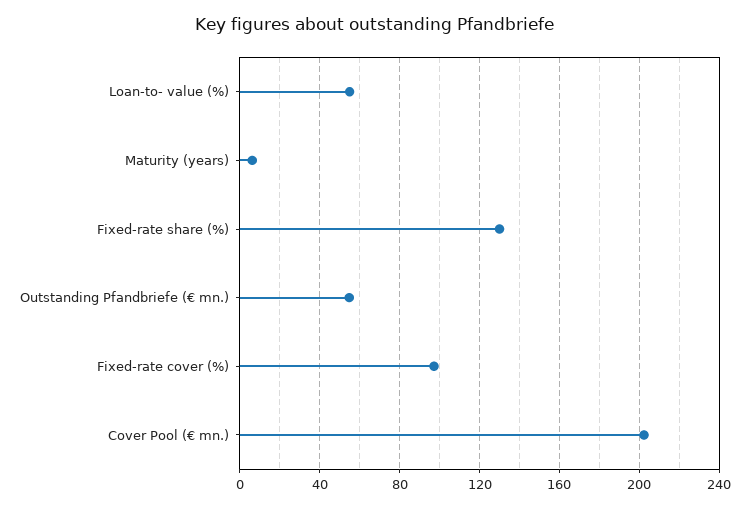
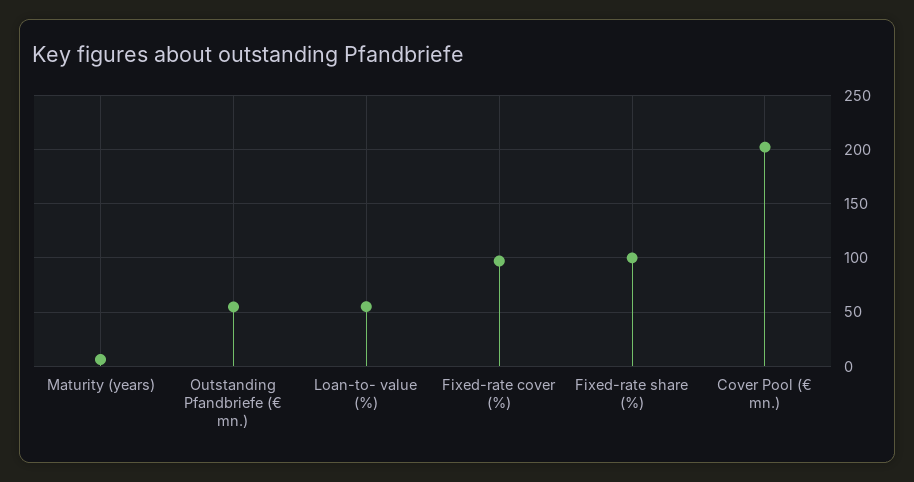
Fixed-rate share (%): 130 -> 100

